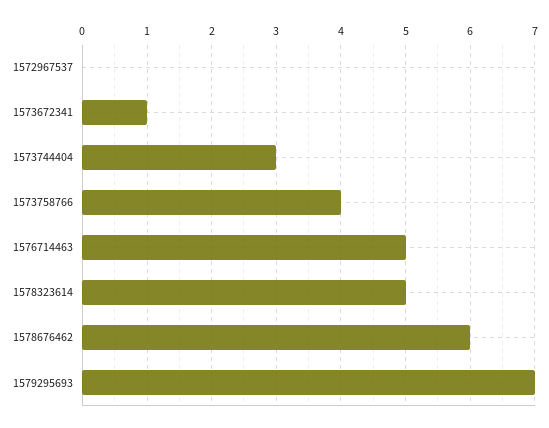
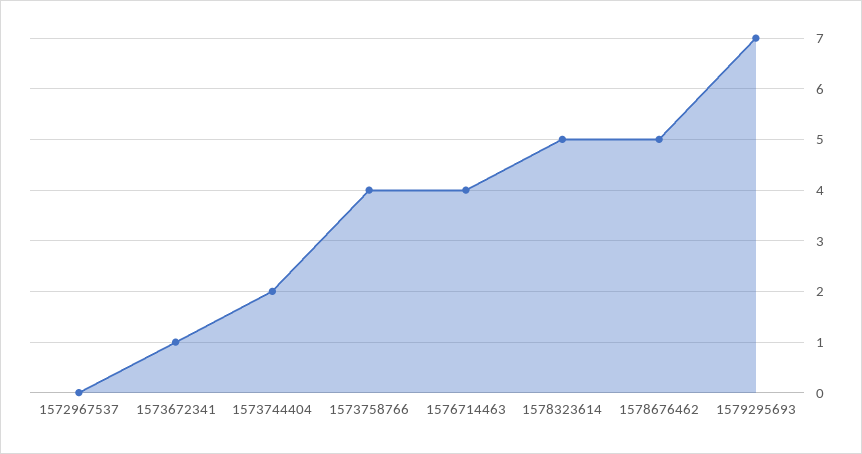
1573744404: 3 -> 2
1576714463: 5 -> 4
1578676462: 6 -> 5

